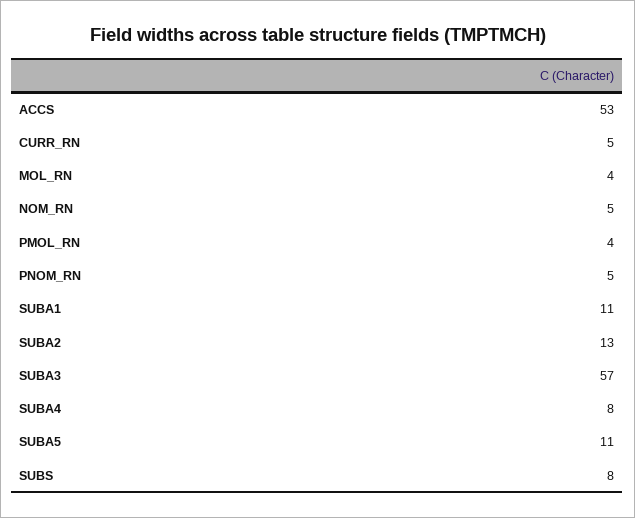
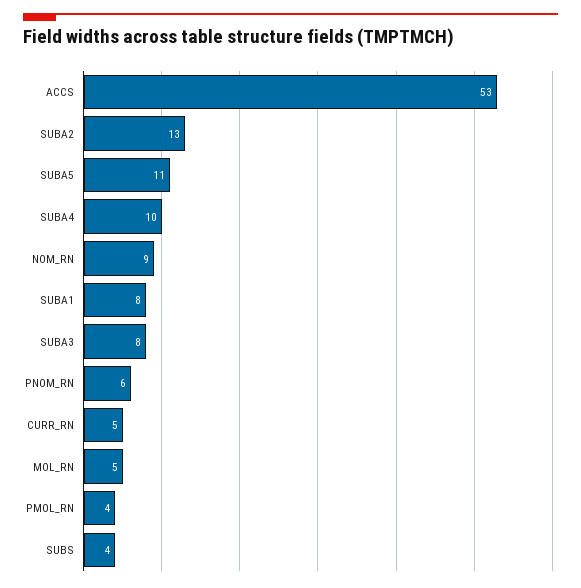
MOL_RN: 4 -> 5
NOM_RN: 5 -> 9
PNOM_RN: 5 -> 6
SUBA1: 11 -> 8
SUBA3: 57 -> 8
SUBA4: 8 -> 10
SUBS: 8 -> 4

